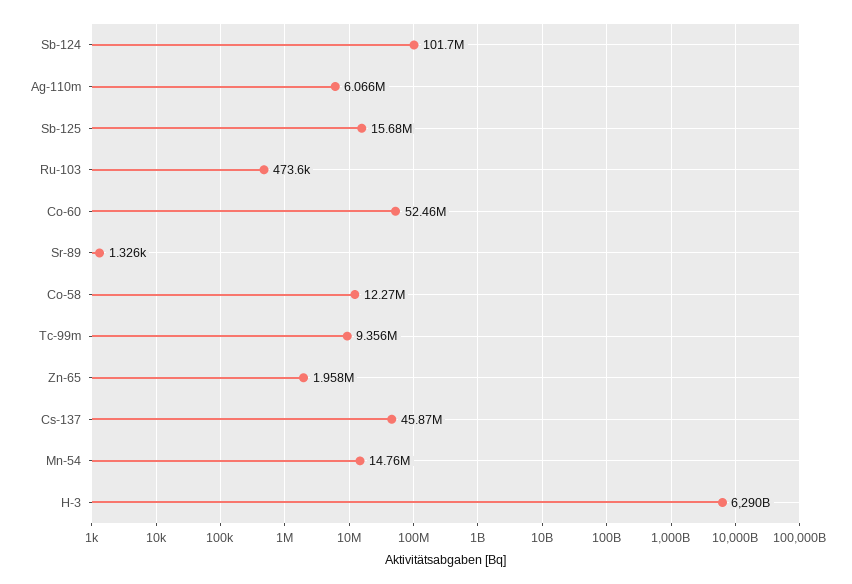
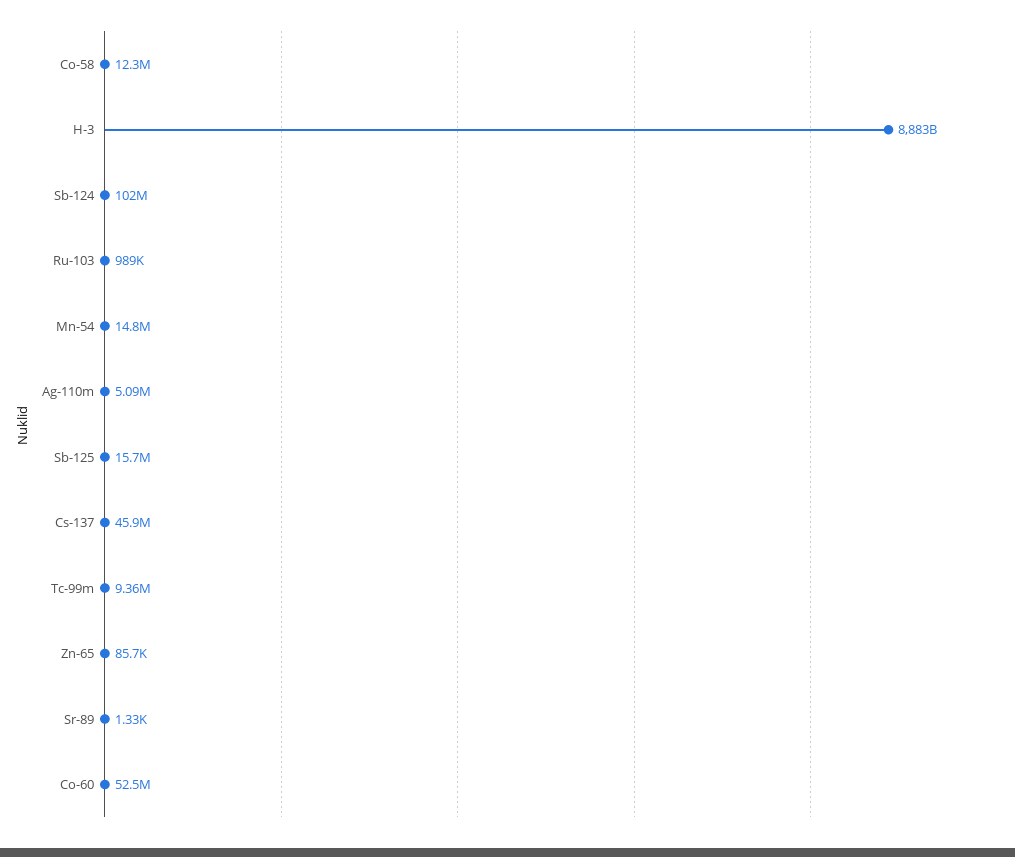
Ag-110m: 6066000 -> 5090000
Ru-103: 473600 -> 989000
Zn-65: 1958000 -> 85700
H-3: 6290000000000 -> 8883000000000

